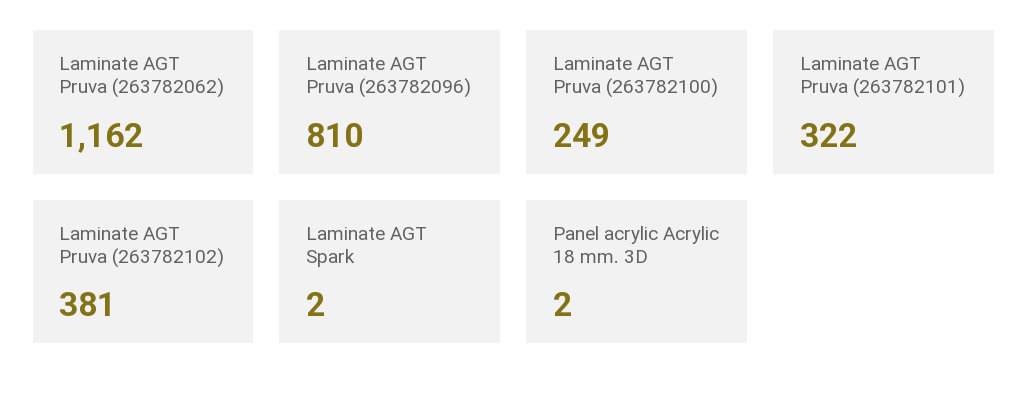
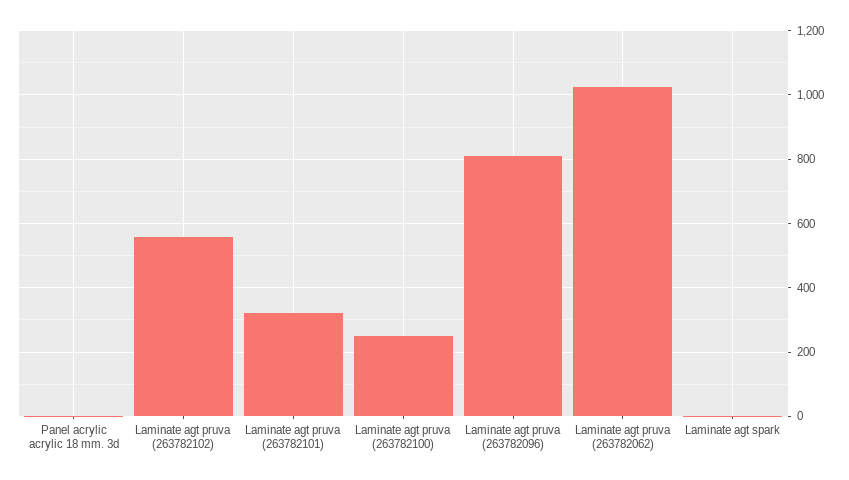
Laminate AGT Pruva (263782062): 1162 -> 1020
Laminate AGT Pruva (263782102): 381 -> 560

